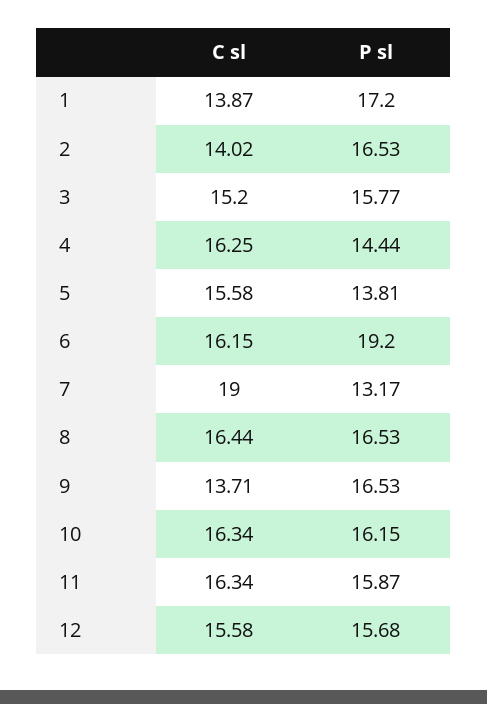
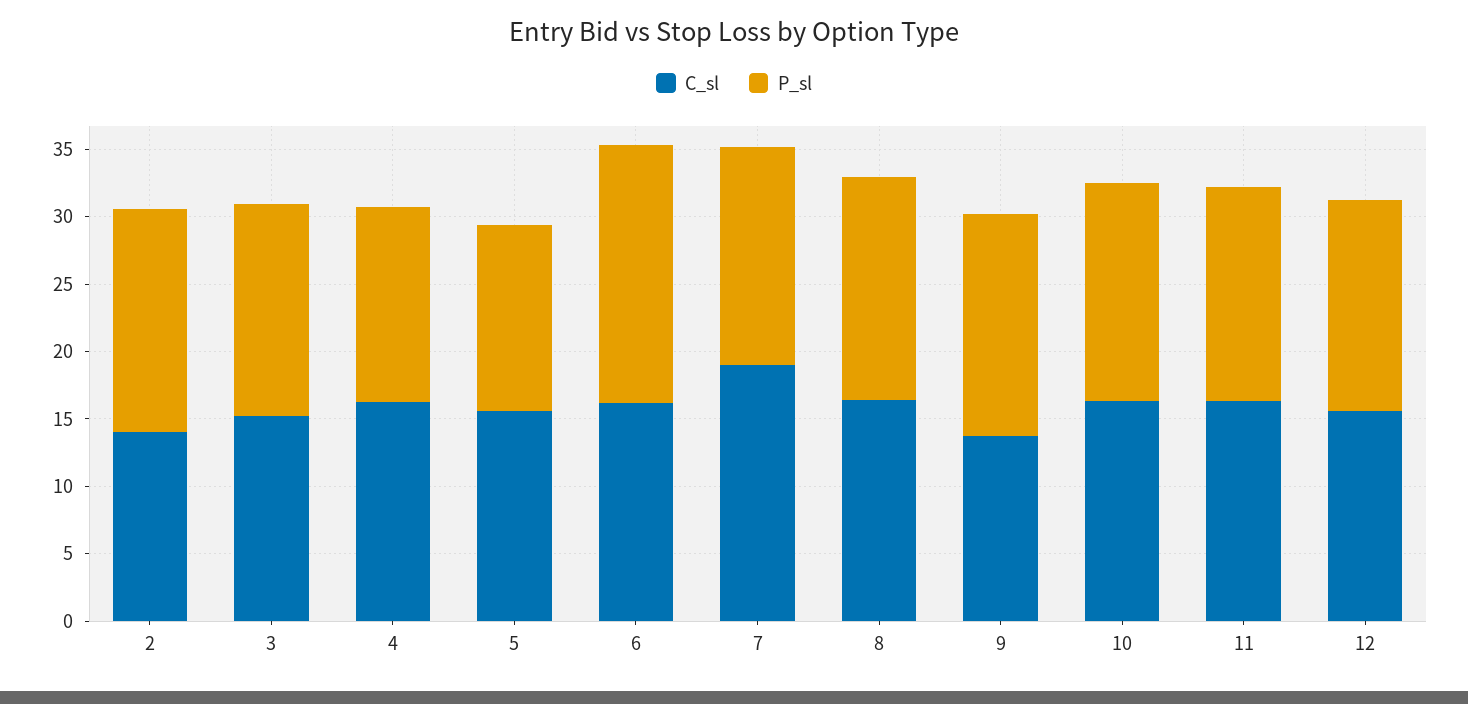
C sl, 1: 13.87 -> none
P sl, 1: 17.2 -> none
P sl, 7: 13.17 -> 16

